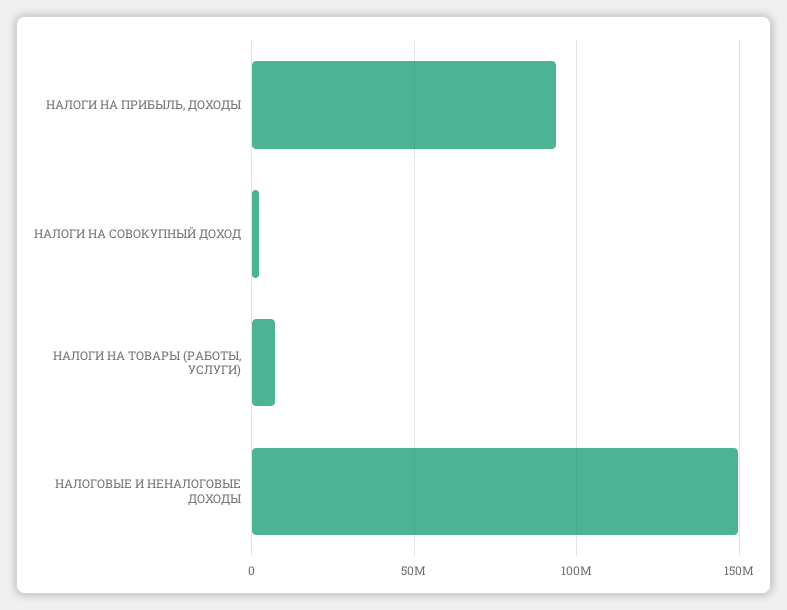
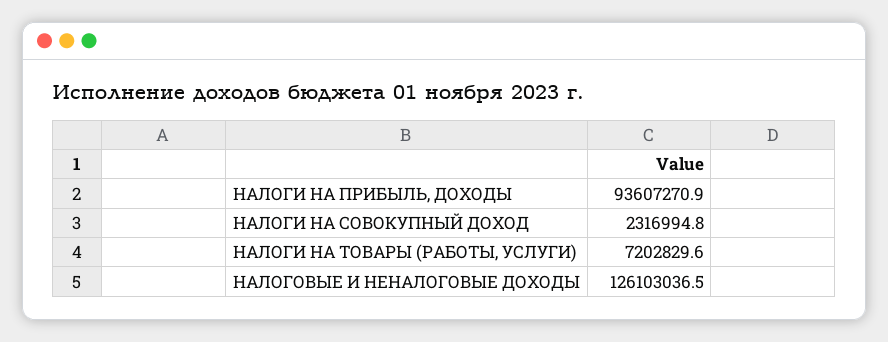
НАЛОГОВЫЕ И НЕНАЛОГОВЫЕ ДОХОДЫ: 150000000 -> 126103036.5

